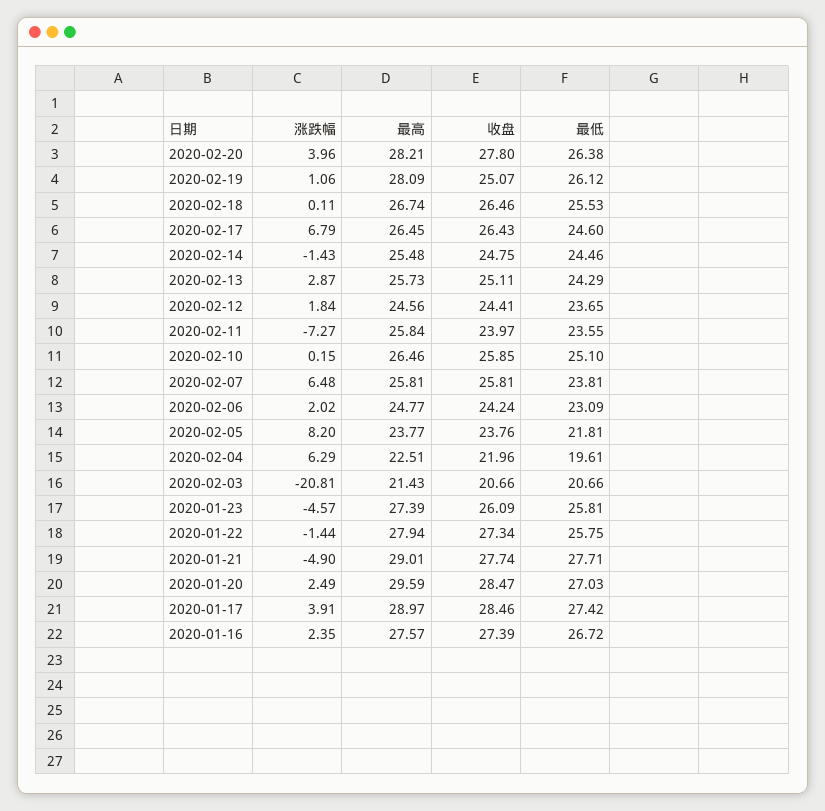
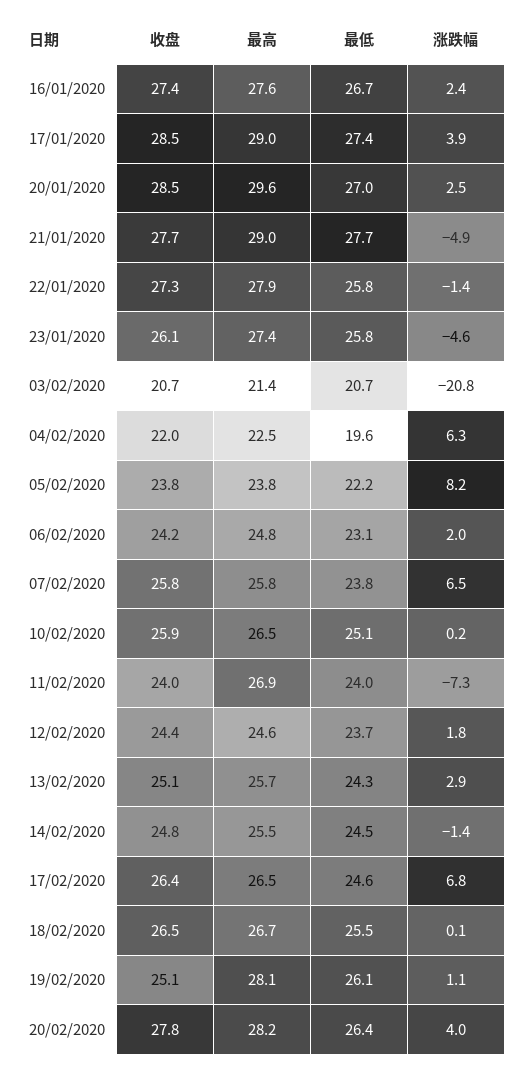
最高, 2020-02-11: 25.84 -> 26.9
最低, 2020-02-11: 23.55 -> 24
最低, 2020-02-05: 21.81 -> 22.2

